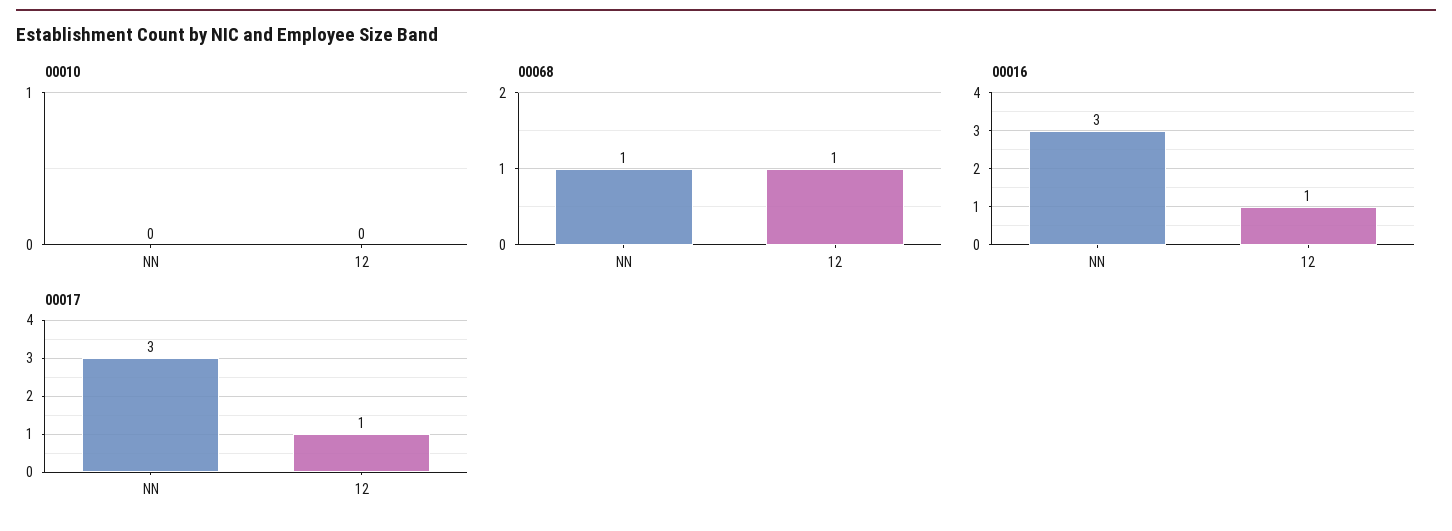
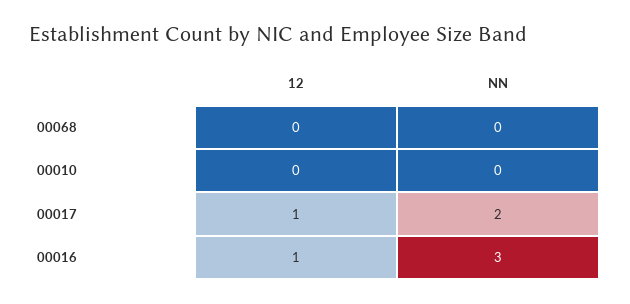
00068, NN: 1 -> 0
00068, 12: 1 -> 0
00017, NN: 3 -> 2

